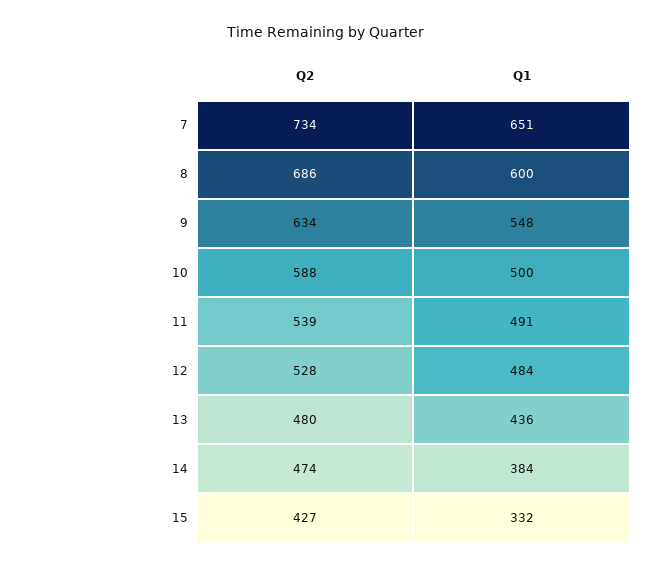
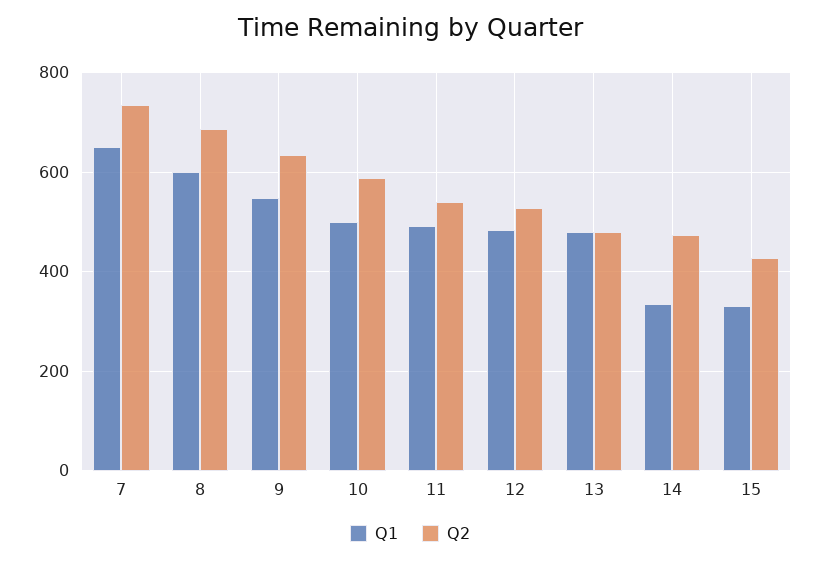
Q1, 13: 436 -> 480
Q1, 14: 384 -> 340

